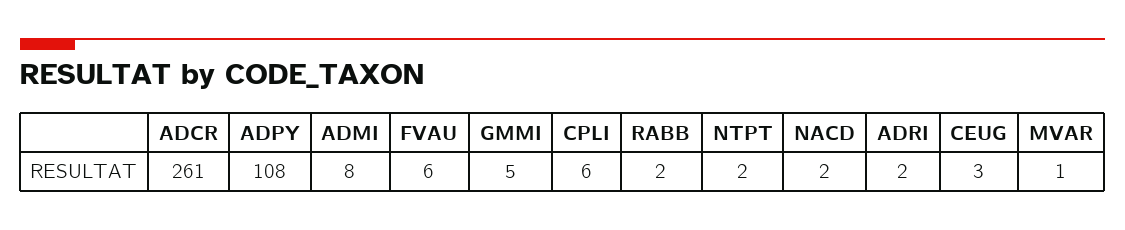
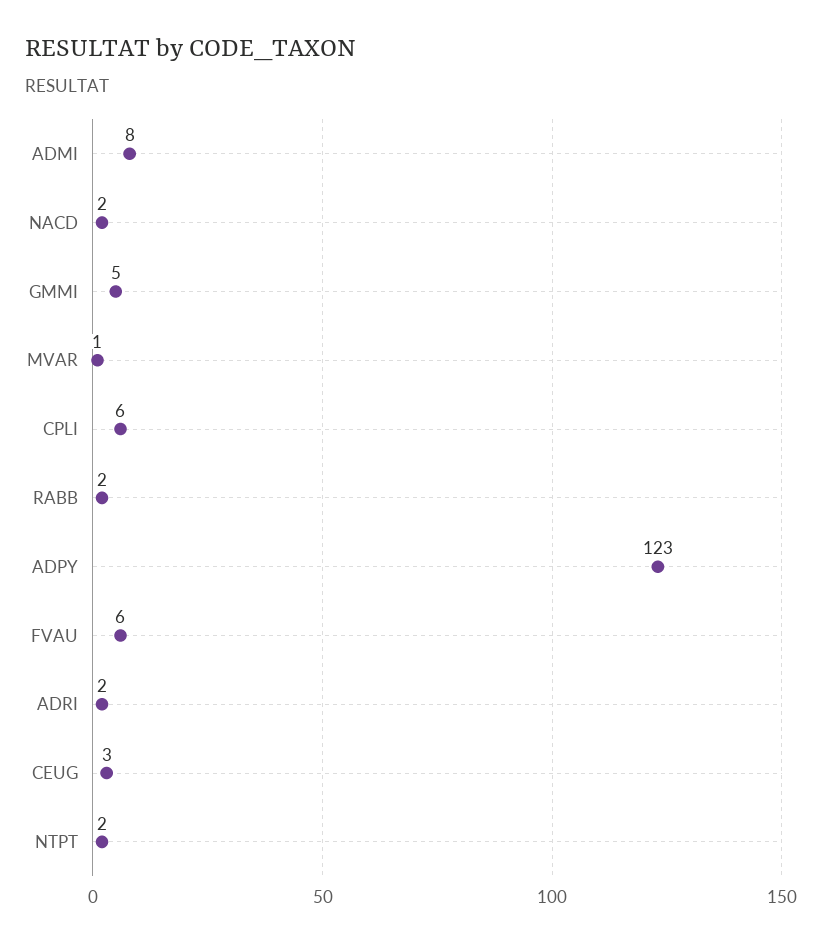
ADCR: 261 -> none
ADPY: 108 -> 123

